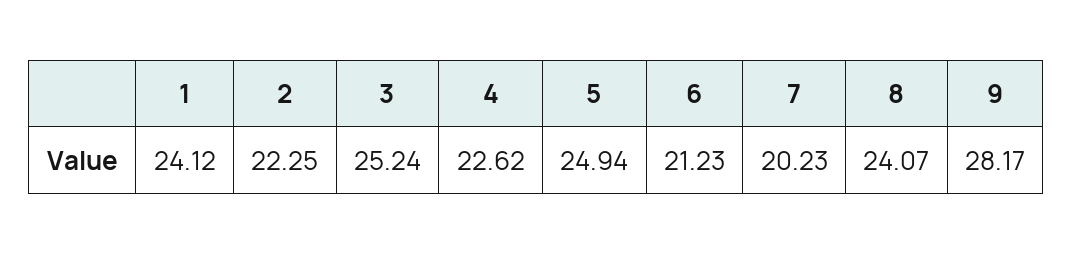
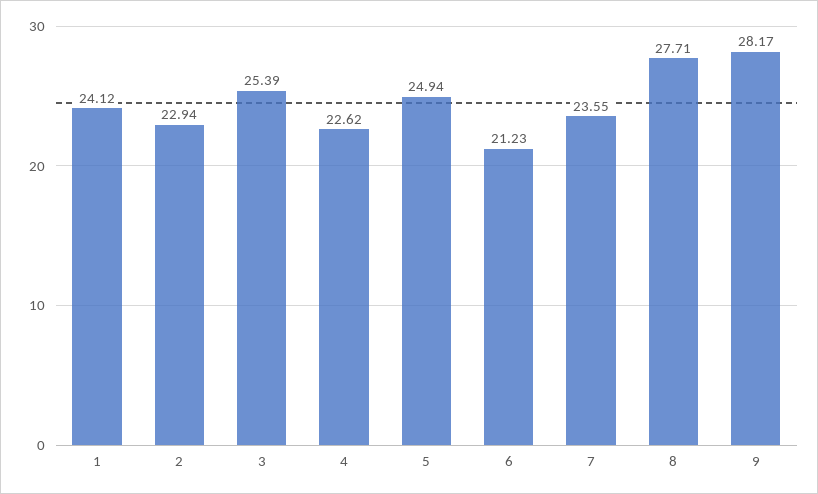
2: 22.25 -> 22.94
3: 25.24 -> 25.39
7: 20.23 -> 23.55
8: 24.07 -> 27.71

